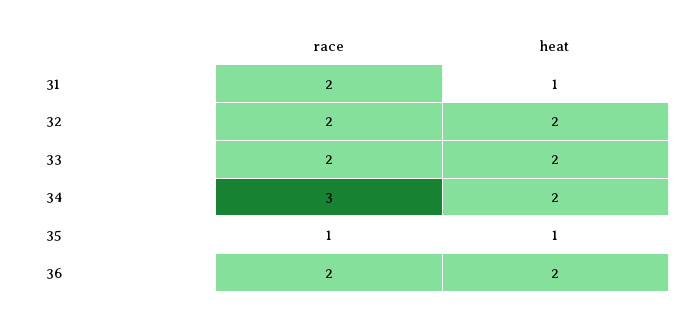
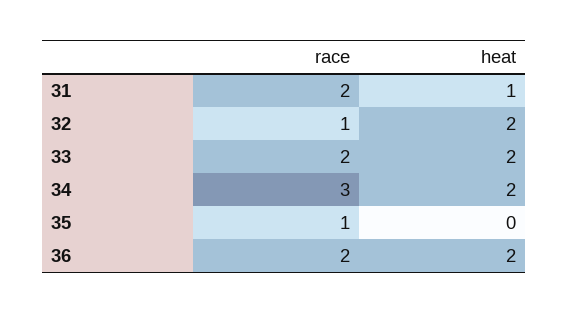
race, 32: 2 -> 1
heat, 35: 1 -> 0

